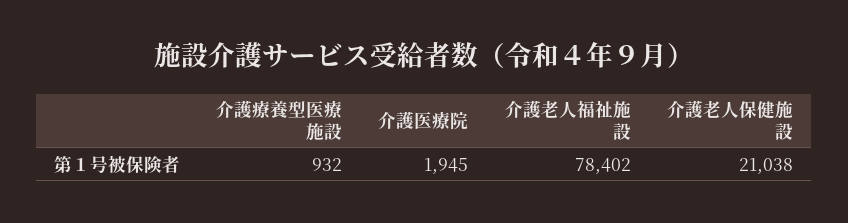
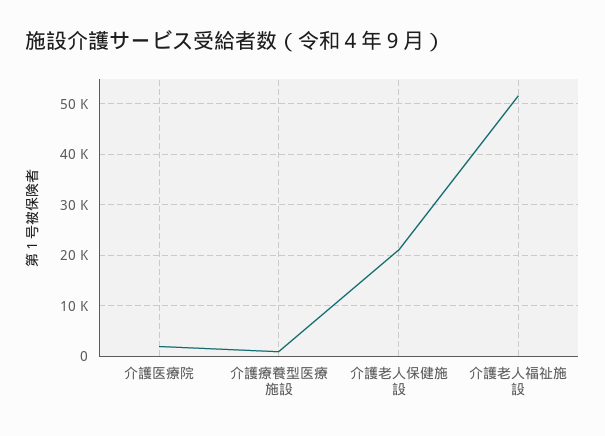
介護老人福祉施設: 78402 -> 52000

